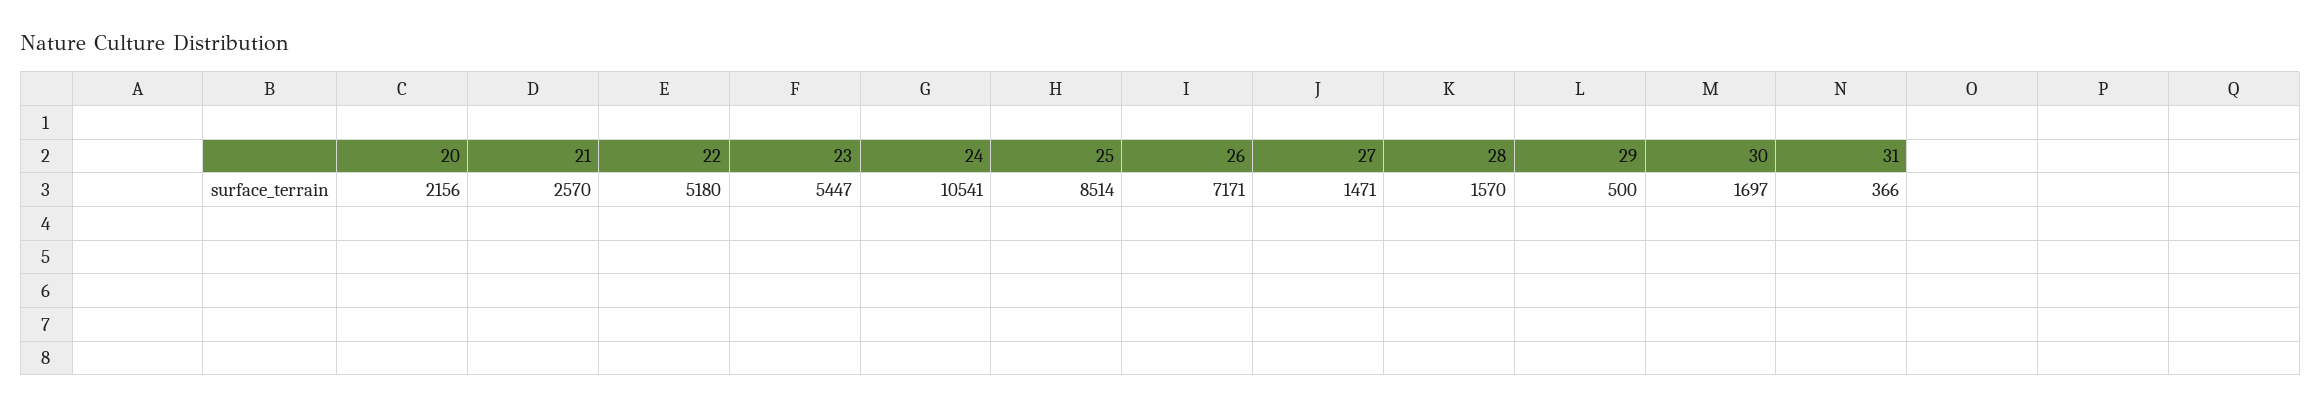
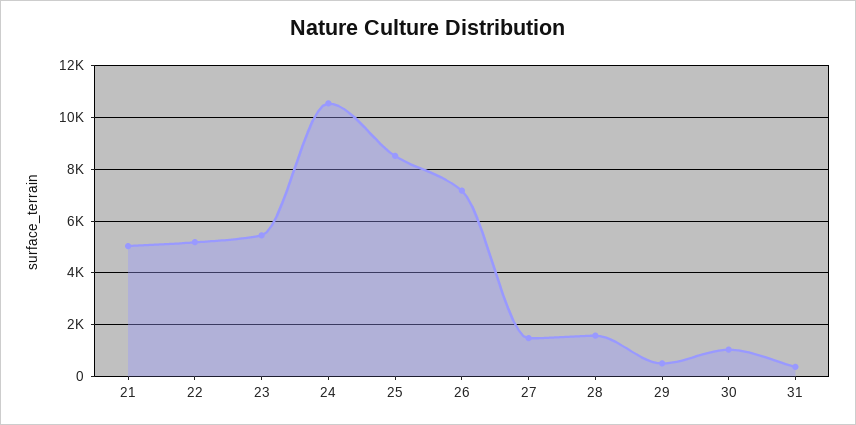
20: 2156 -> none
21: 2570 -> 5000
30: 1697 -> 1000

